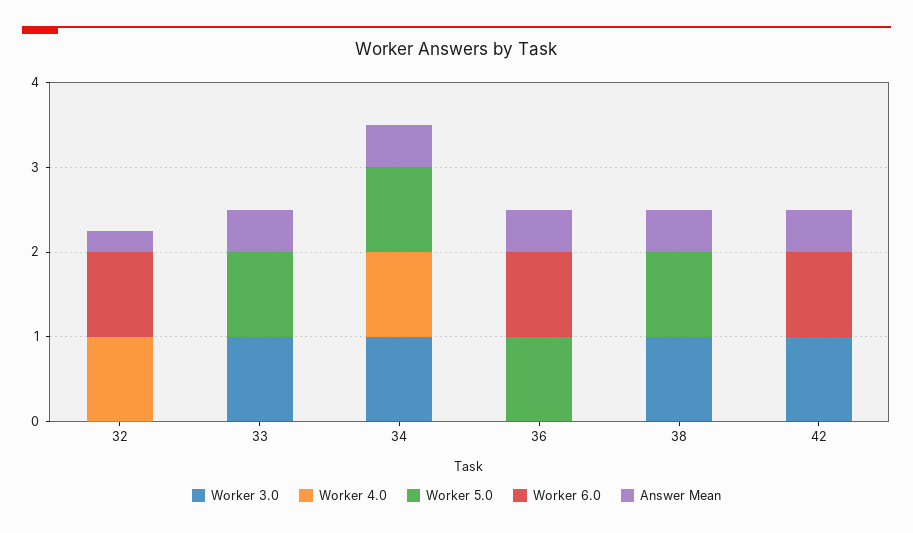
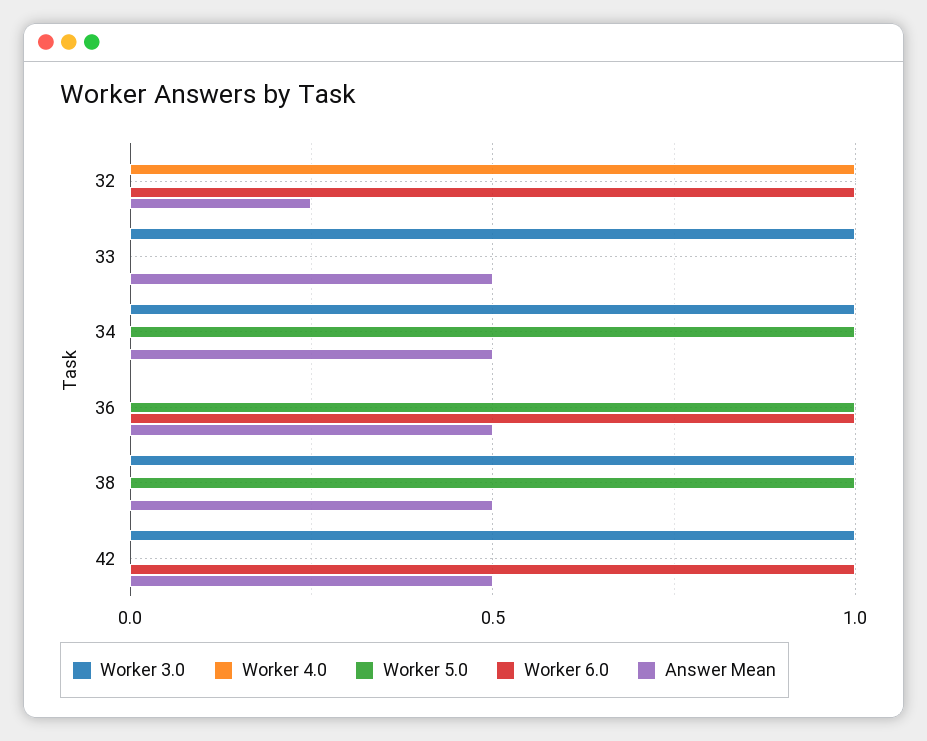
Worker 5.0, 33: 1 -> 0
Worker 4.0, 34: 1 -> 0

